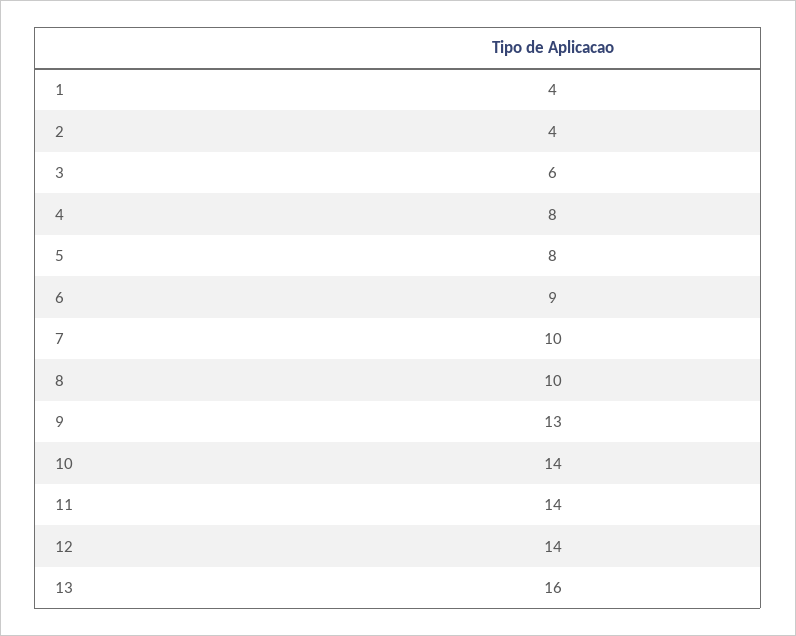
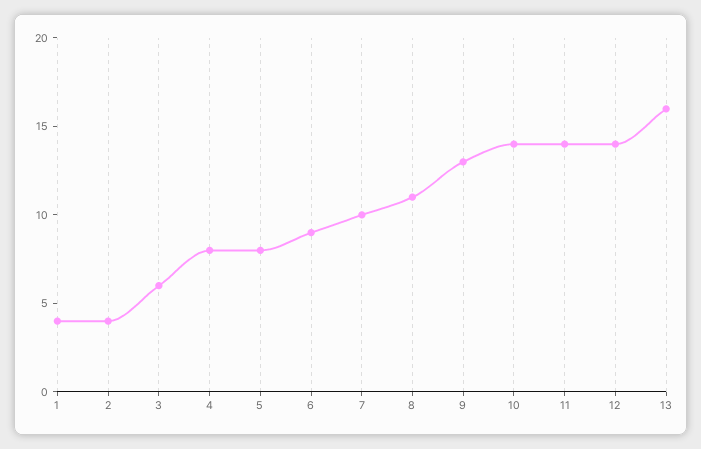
8: 10 -> 11

